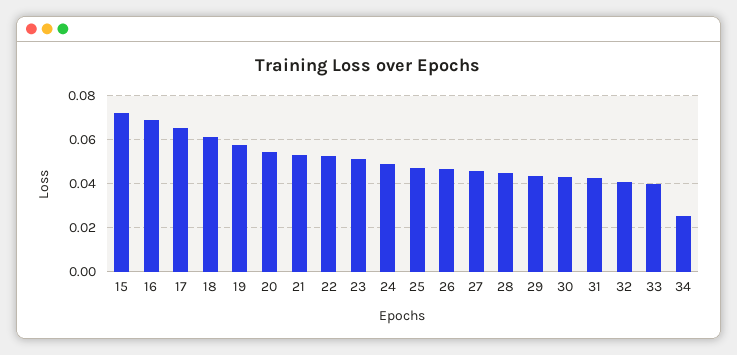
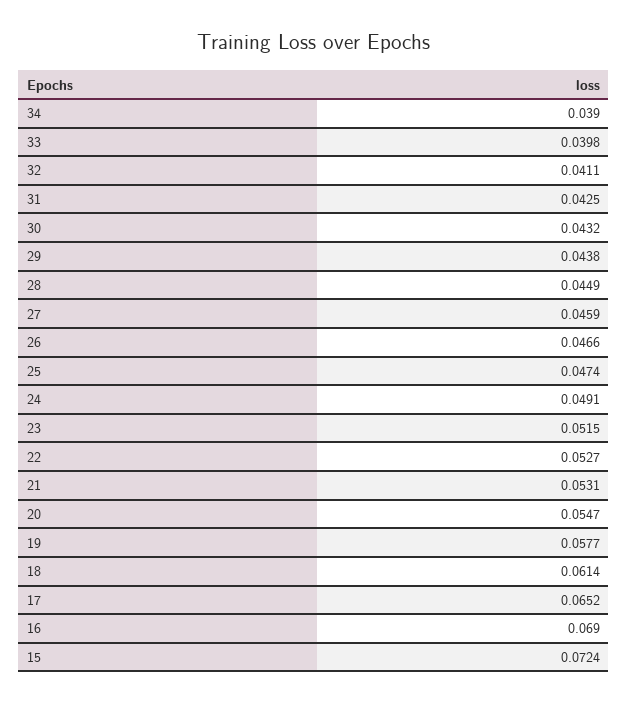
34: 0.025 -> 0.039

